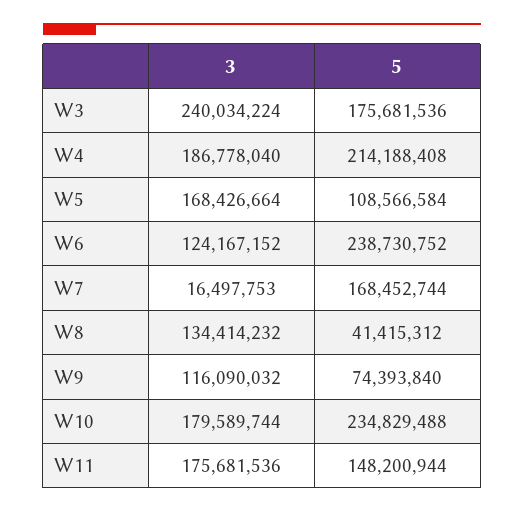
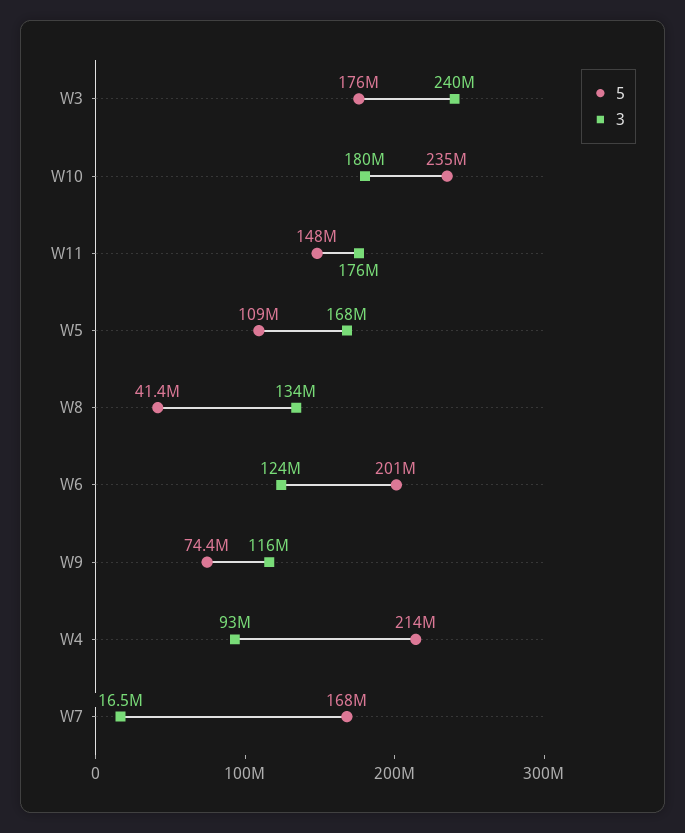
3, W4: 186778040 -> 93000000
5, W6: 238730752 -> 201000000

